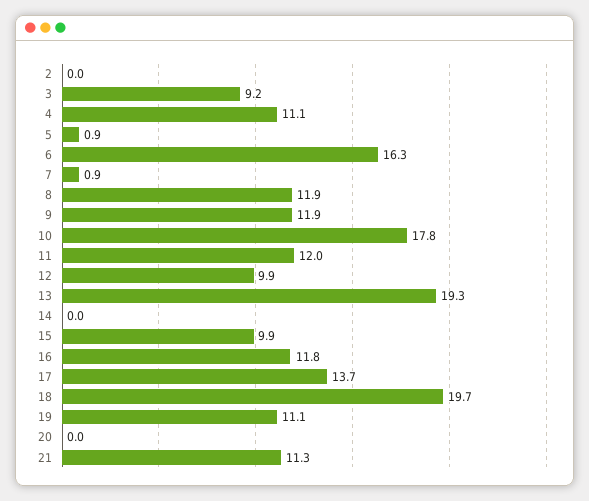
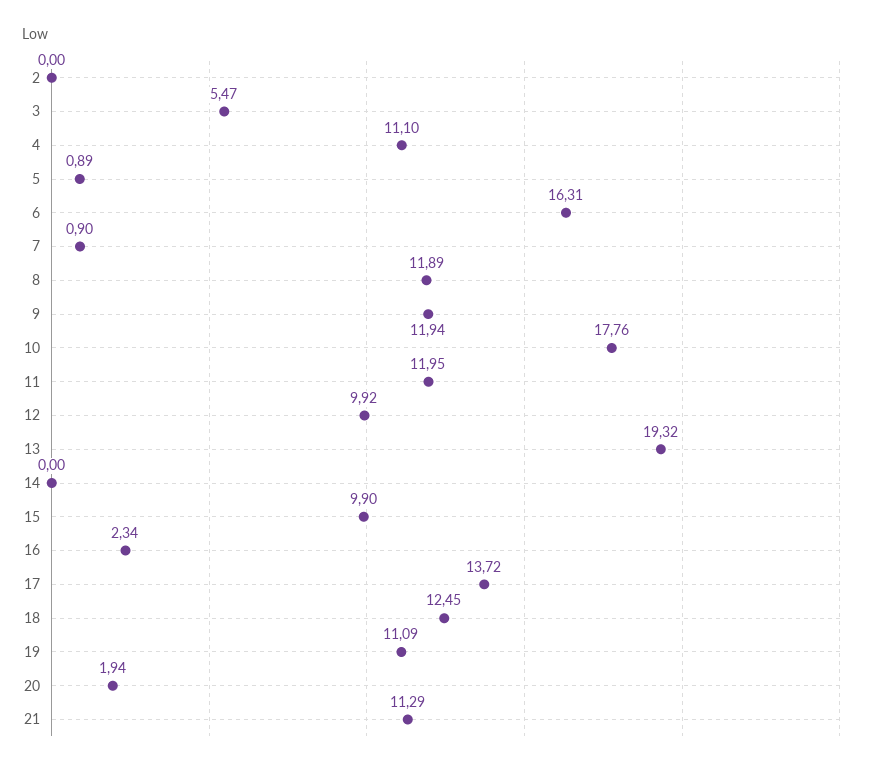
3: 9.2 -> 5.47
16: 11.8 -> 2.34
18: 19.7 -> 12.45
20: 0 -> 1.94

